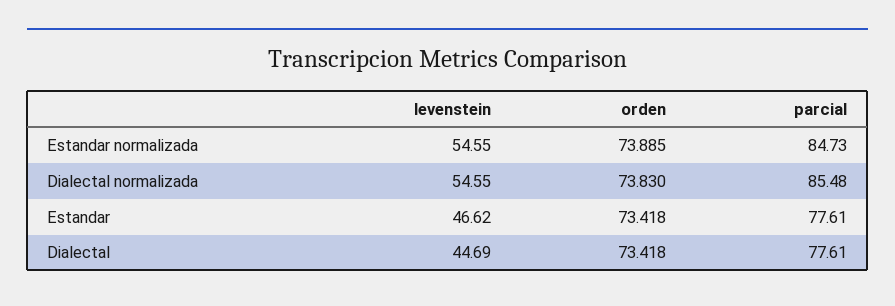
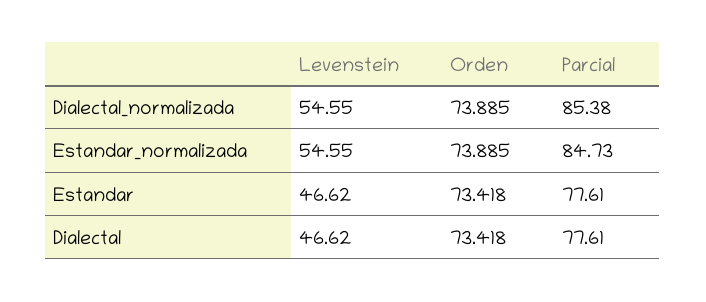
orden, Dialectal normalizada: 73.83 -> 73.885
parcial, Dialectal normalizada: 85.48 -> 85.38
levenstein, Dialectal: 44.69 -> 46.62

